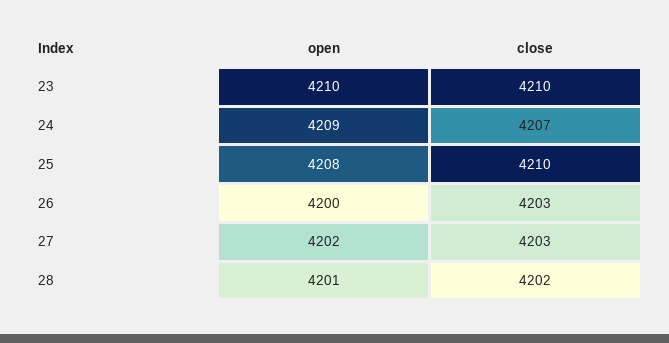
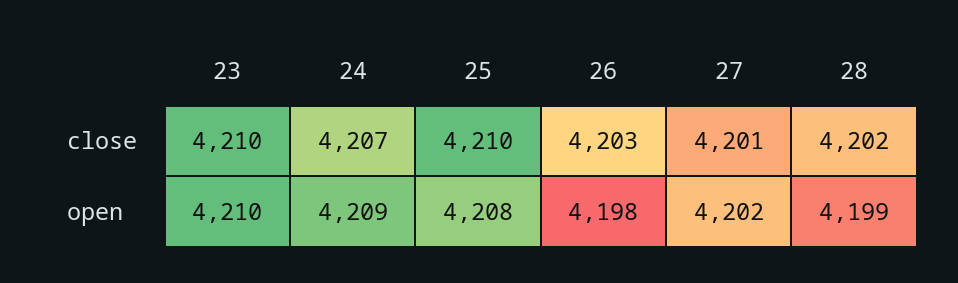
open, 26: 4200 -> 4198
close, 27: 4203 -> 4201
open, 28: 4201 -> 4199

